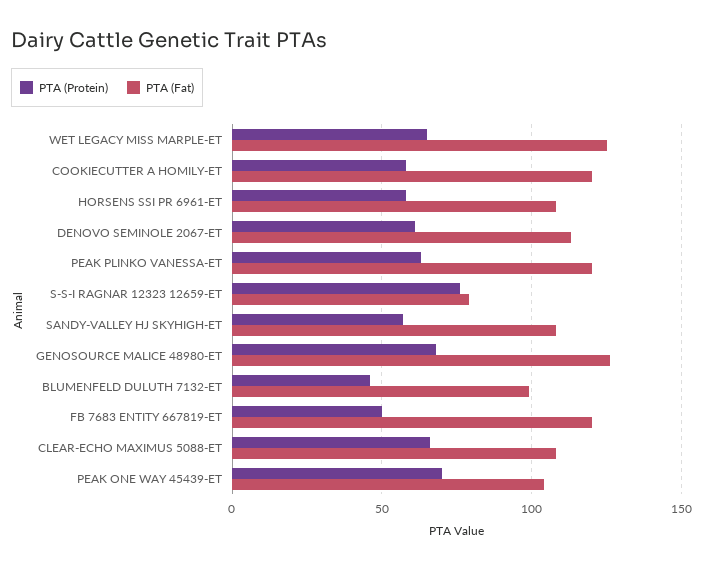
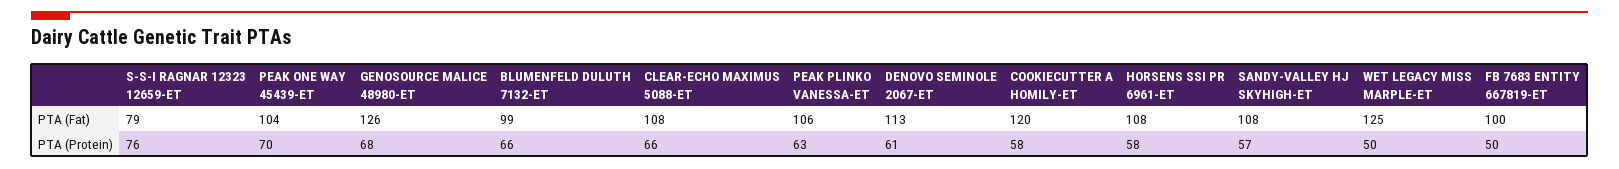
PTA (Protein), WET LEGACY MISS MARPLE-ET: 65 -> 50
PTA (Fat), PEAK PLINKO VANESSA-ET: 120 -> 106
PTA (Protein), BLUMENFELD DULUTH 7132-ET: 45 -> 66
PTA (Fat), FB 7683 ENTITY 667819-ET: 120 -> 100

